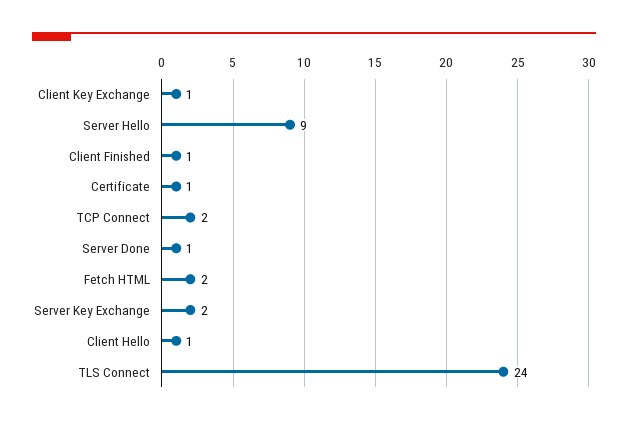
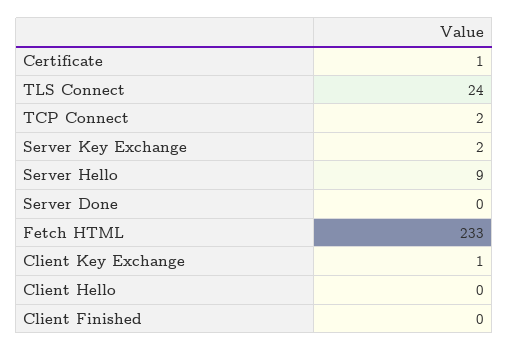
Client Finished: 1 -> 0
Server Done: 1 -> 0
Fetch HTML: 2 -> 233
Client Hello: 1 -> 0

